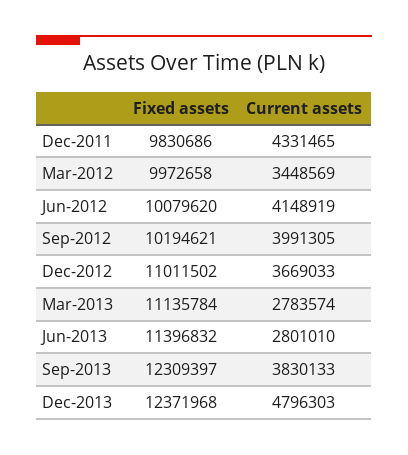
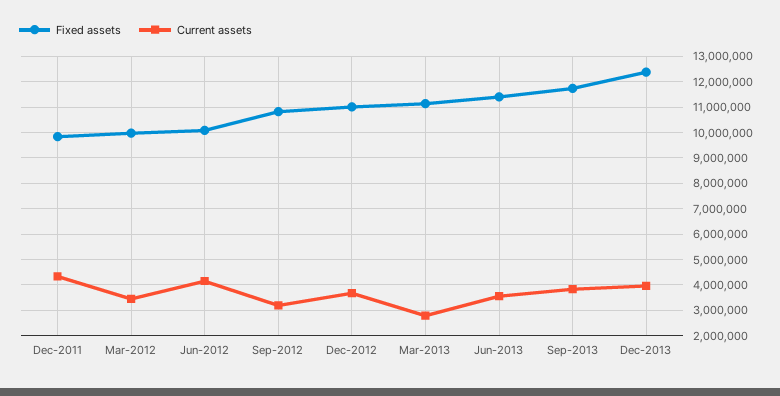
Fixed assets, Sep-2012: 10194621 -> 10750000
Current assets, Sep-2012: 3991305 -> 3250000
Current assets, Jun-2013: 2801010 -> 3500000
Fixed assets, Sep-2013: 12309397 -> 11750000
Current assets, Dec-2013: 4796303 -> 4000000

